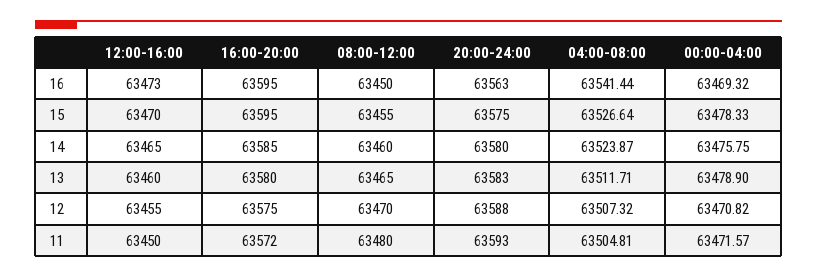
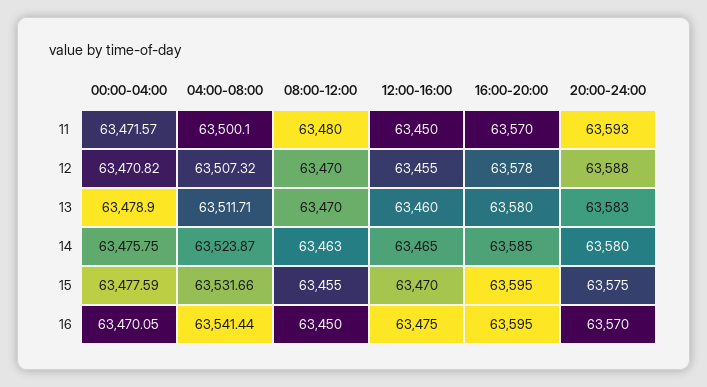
12:00-16:00, 16: 63473 -> 63475
20:00-24:00, 16: 63563 -> 63570
00:00-04:00, 16: 63469.32 -> 63470.05
04:00-08:00, 15: 63526.64 -> 63531.66
00:00-04:00, 15: 63478.33 -> 63477.59
08:00-12:00, 14: 63460 -> 63463
08:00-12:00, 13: 63465 -> 63470
16:00-20:00, 12: 63575 -> 63578
16:00-20:00, 11: 63572 -> 63570
04:00-08:00, 11: 63504.81 -> 63500.1

